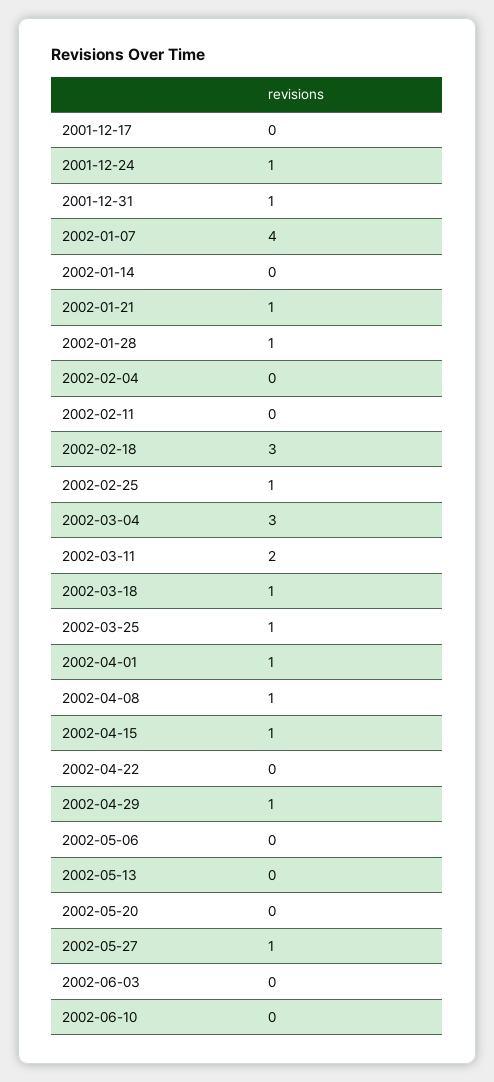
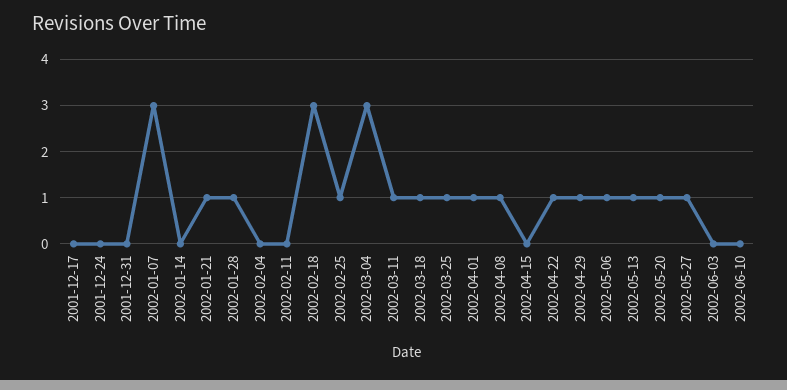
2001-12-24: 1 -> 0
2001-12-31: 1 -> 0
2002-01-07: 4 -> 3
2002-03-11: 2 -> 1
2002-04-15: 1 -> 0
2002-04-22: 0 -> 1
2002-05-06: 0 -> 1
2002-05-13: 0 -> 1
2002-05-20: 0 -> 1

